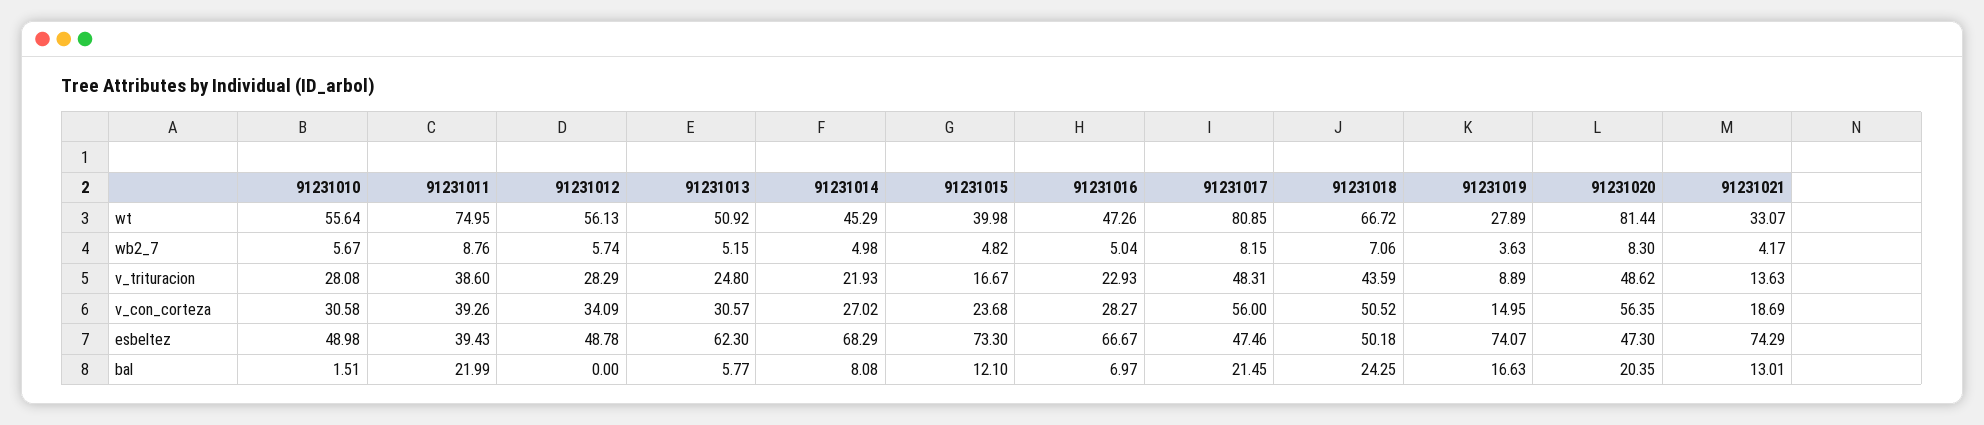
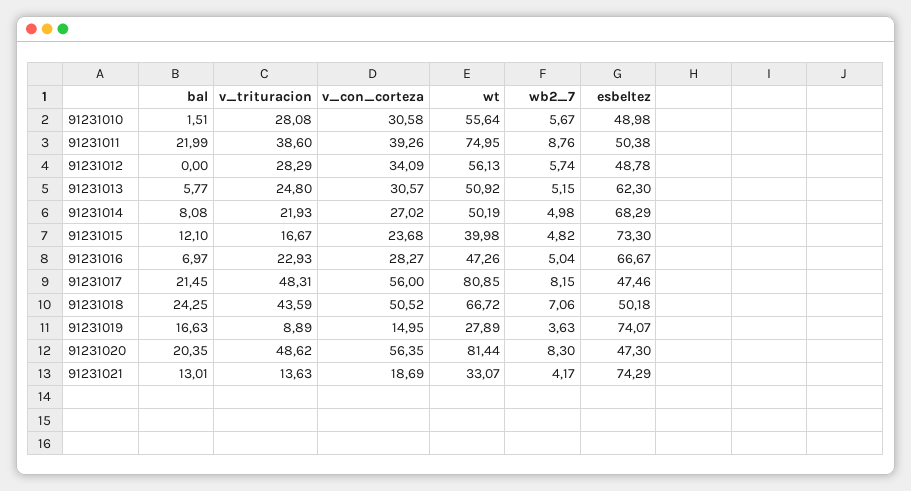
91231014, wt: 45.29 -> 50.19
91231011, esbeltez: 39.43 -> 50.38

